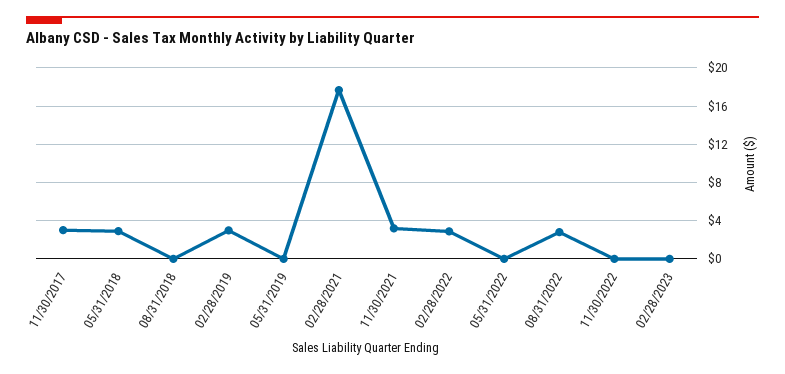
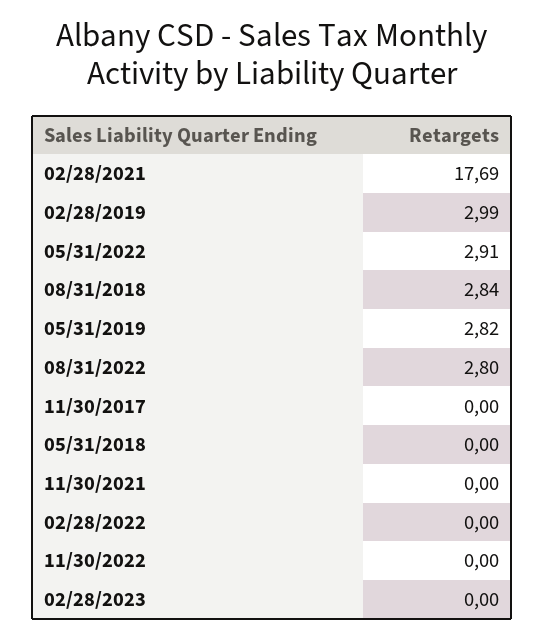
11/30/2017: 3 -> 0
05/31/2018: 3 -> 0
08/31/2018: 0 -> 2.84
05/31/2019: 0 -> 2.82
11/30/2021: 3 -> 0
02/28/2022: 3 -> 0
05/31/2022: 0 -> 2.91

